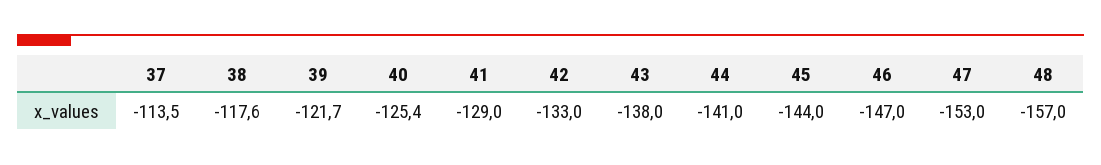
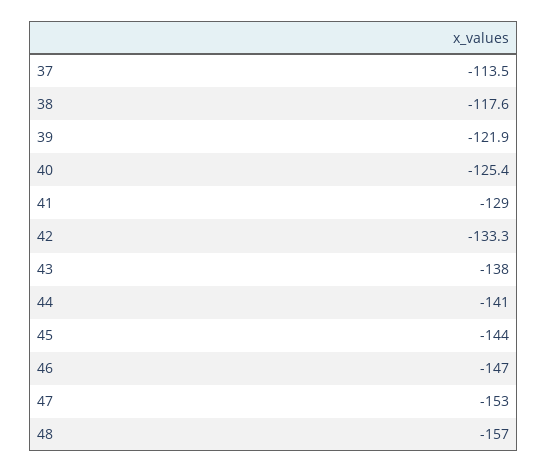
39: -121.7 -> -121.9
42: -133 -> -133.3

